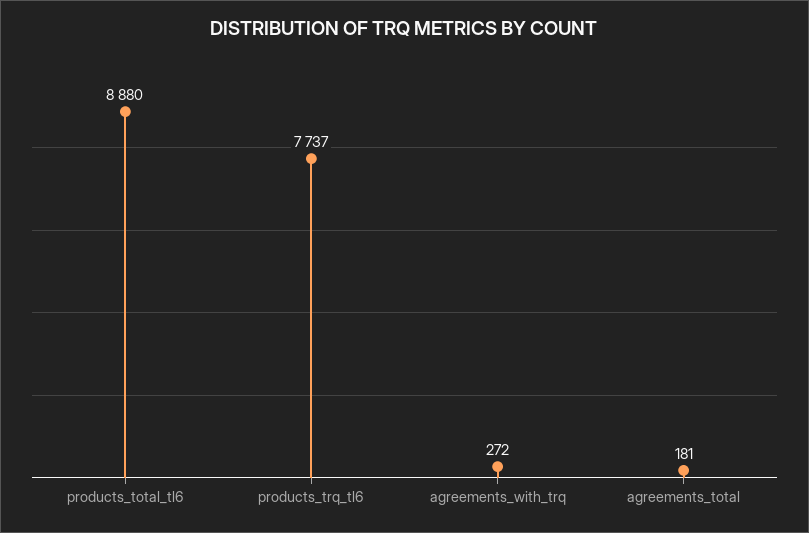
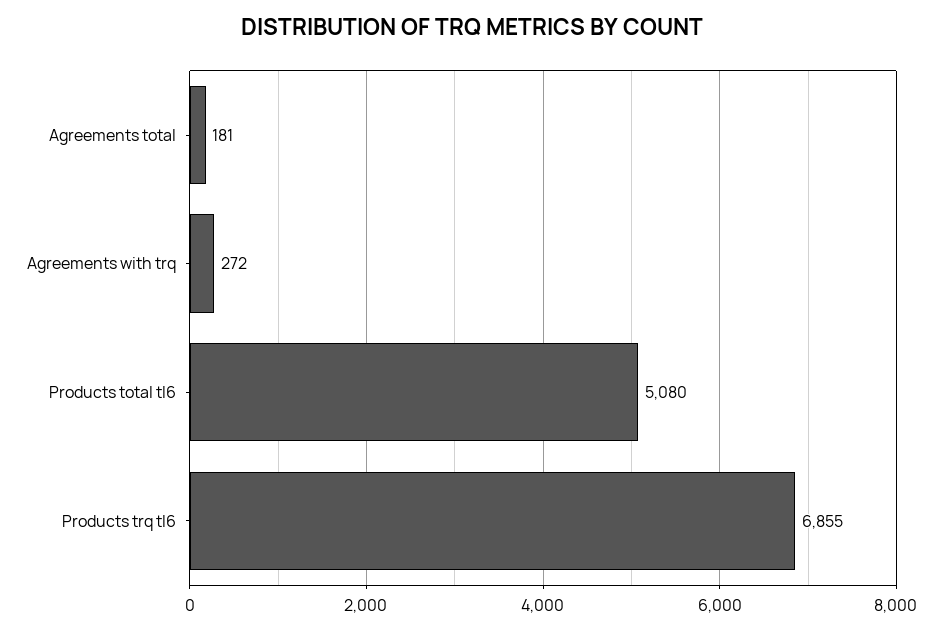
products_total_tl6: 8880 -> 5080
products_trq_tl6: 7737 -> 6855

